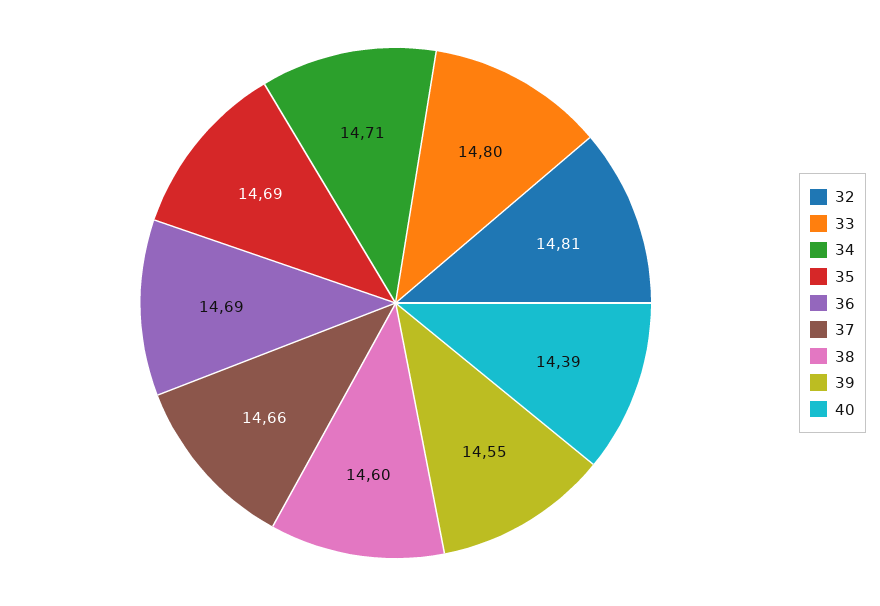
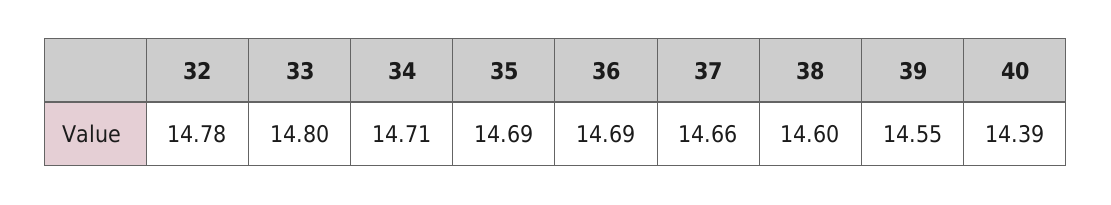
32: 14.81 -> 14.78

